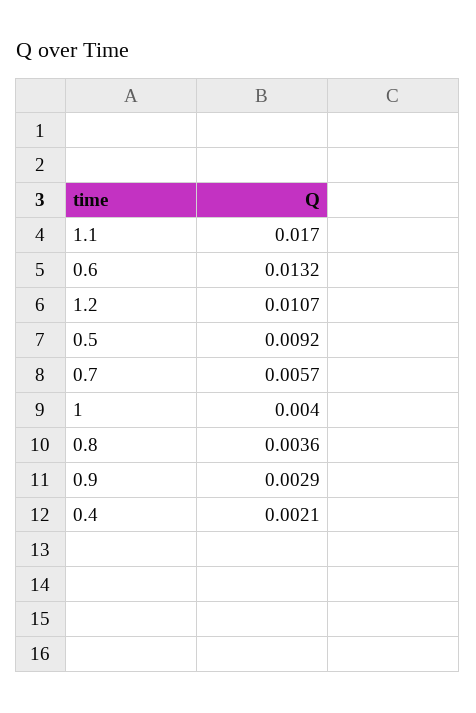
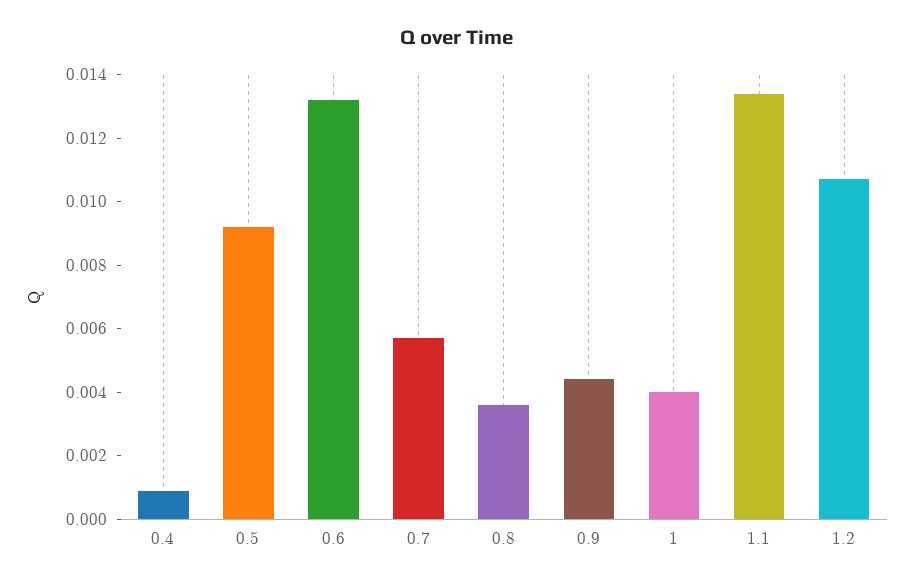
1.1: 0.017 -> 0.0135
0.9: 0.0029 -> 0.0045
0.4: 0.0021 -> 0.001

